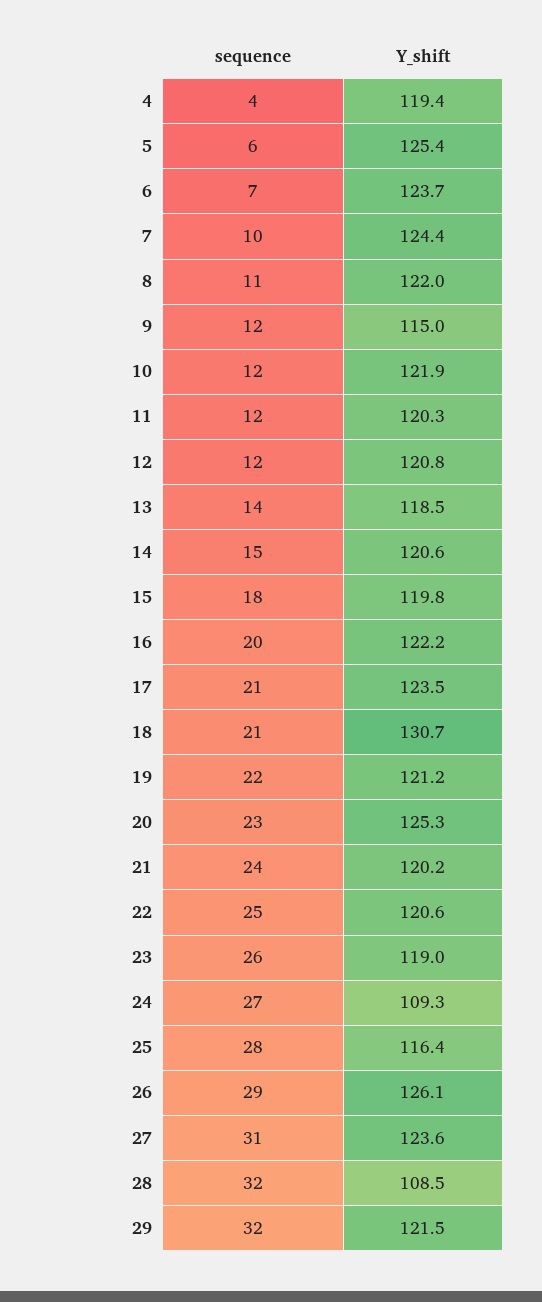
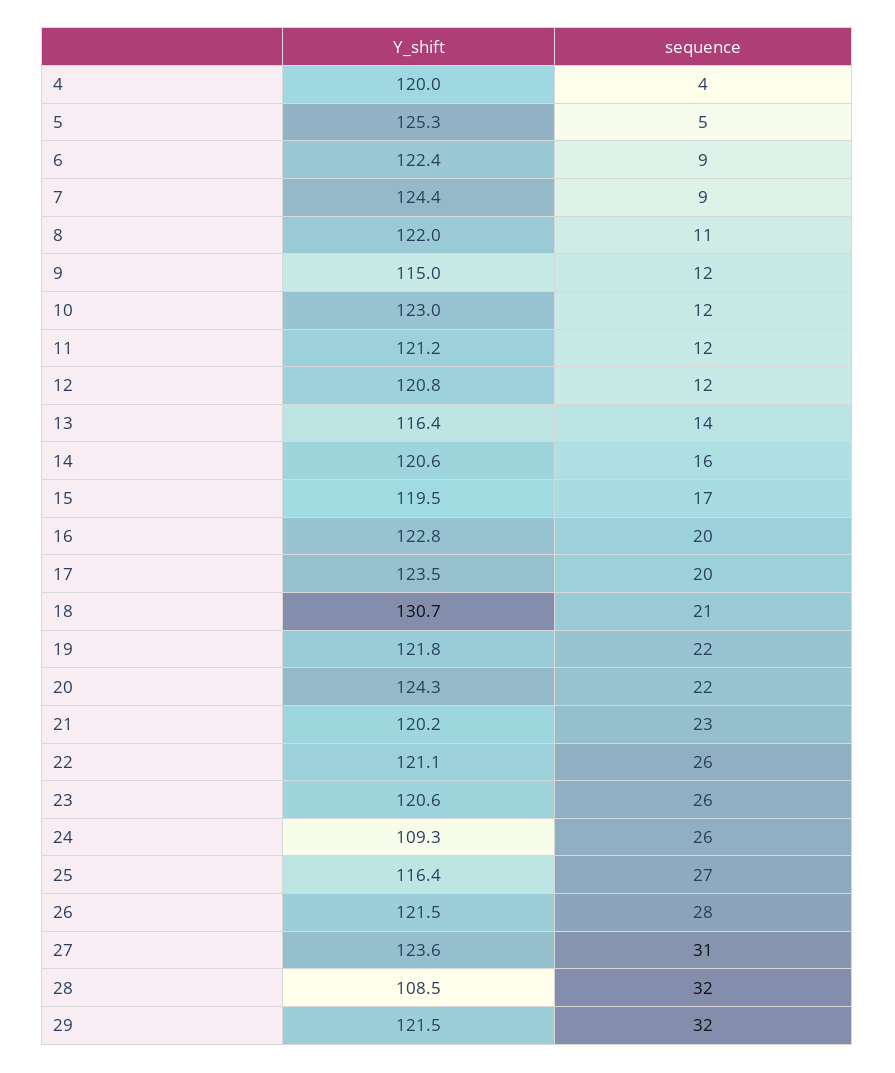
Y_shift, 4: 119.4 -> 120
sequence, 5: 6 -> 5
Y_shift, 5: 125.4 -> 125.3
sequence, 6: 7 -> 9
Y_shift, 6: 123.7 -> 122.4
sequence, 7: 10 -> 9
Y_shift, 10: 121.9 -> 123
Y_shift, 11: 120.3 -> 121.2
Y_shift, 13: 118.5 -> 116.4
sequence, 14: 15 -> 16
sequence, 15: 18 -> 17
Y_shift, 15: 119.8 -> 119.5
Y_shift, 16: 122.2 -> 122.8
sequence, 17: 21 -> 20
Y_shift, 19: 121.2 -> 121.8
sequence, 20: 23 -> 22
Y_shift, 20: 125.3 -> 124.3
sequence, 21: 24 -> 23
sequence, 22: 25 -> 26
Y_shift, 22: 120.6 -> 121.1
Y_shift, 23: 119 -> 120.6
sequence, 24: 27 -> 26
sequence, 25: 28 -> 27
sequence, 26: 29 -> 28
Y_shift, 26: 126.1 -> 121.5

